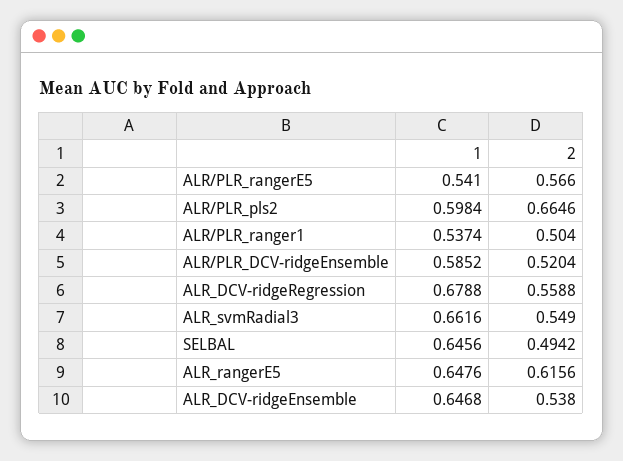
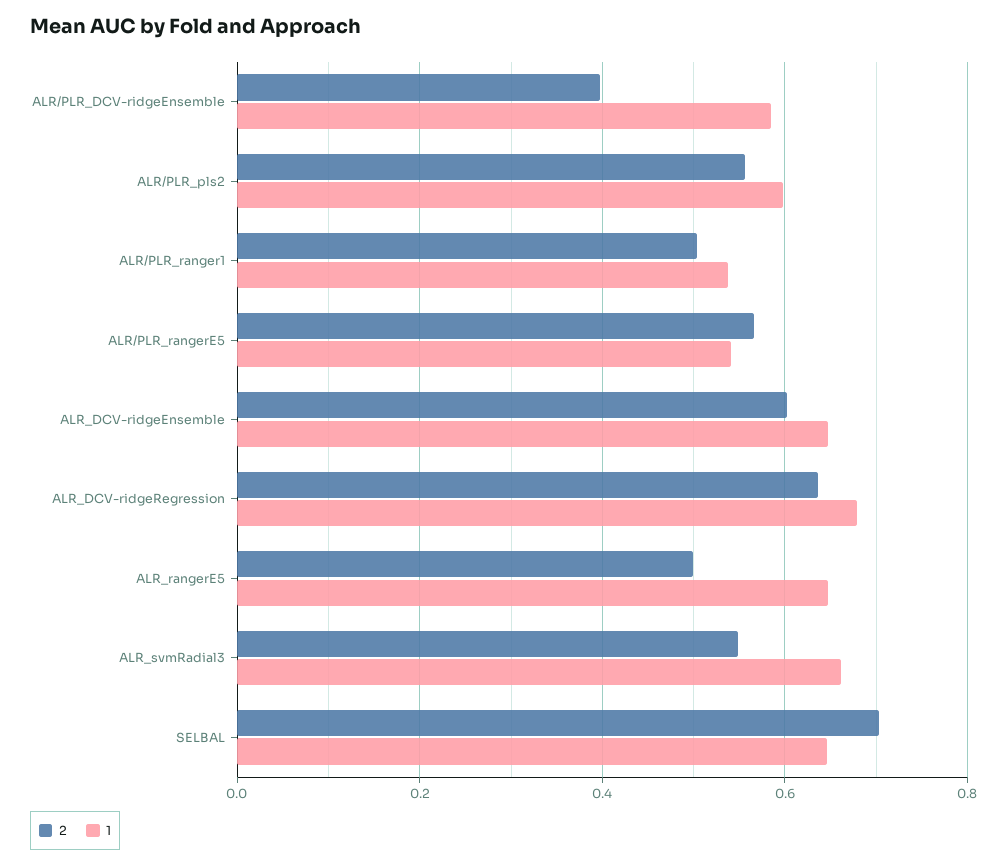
2, ALR/PLR_pls2: 0.6646 -> 0.56
2, ALR/PLR_DCV-ridgeEnsemble: 0.5204 -> 0.4
2, ALR_DCV-ridgeRegression: 0.5588 -> 0.64
2, SELBAL: 0.4942 -> 0.7
2, ALR_rangerE5: 0.6156 -> 0.5
2, ALR_DCV-ridgeEnsemble: 0.538 -> 0.6

